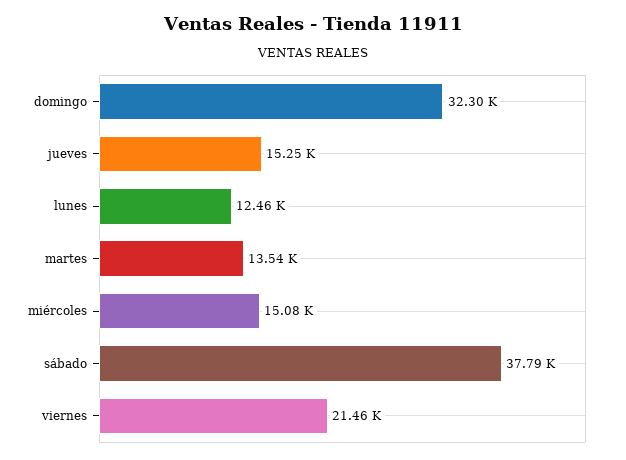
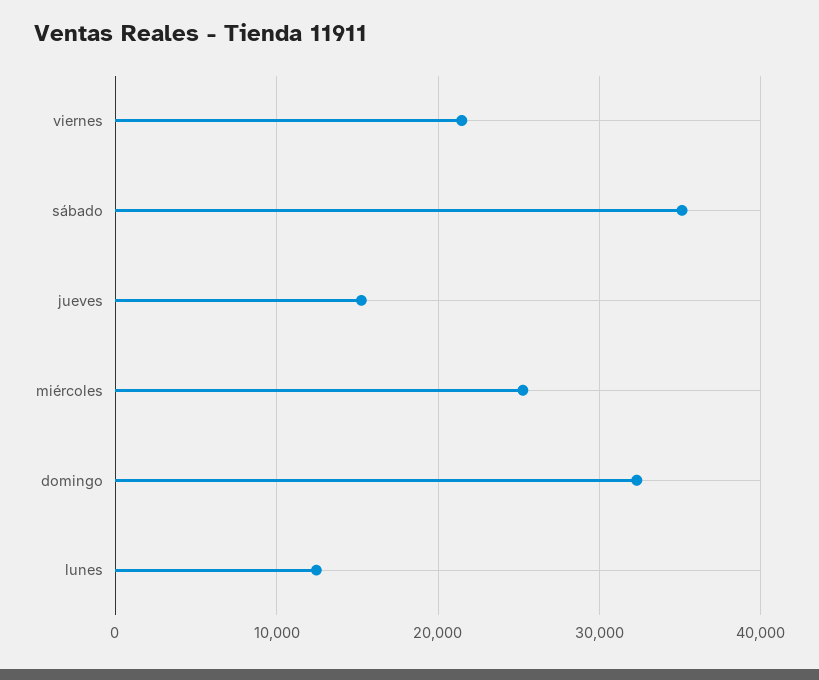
martes: 13540 -> none
miércoles: 15080 -> 25000
sábado: 37790 -> 35000

